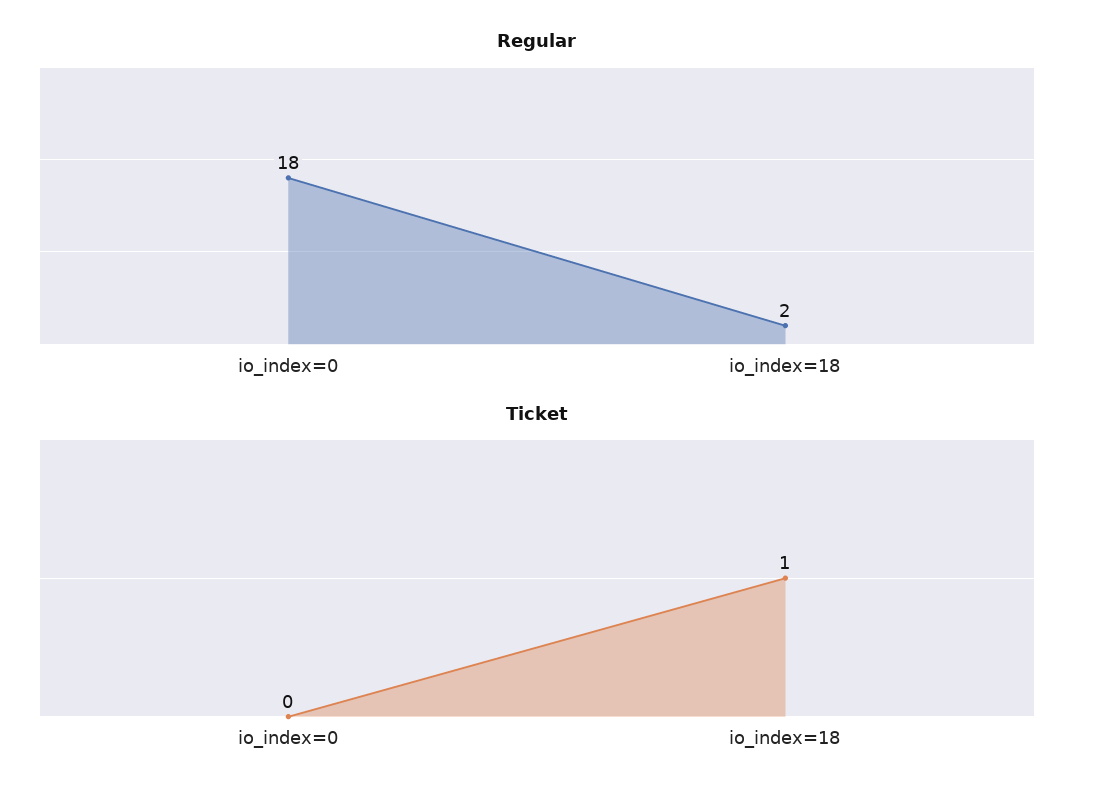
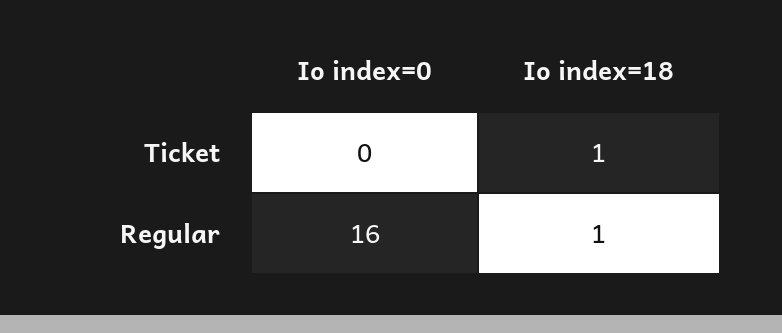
Regular, io_index=0: 18 -> 16
Regular, io_index=18: 2 -> 1

